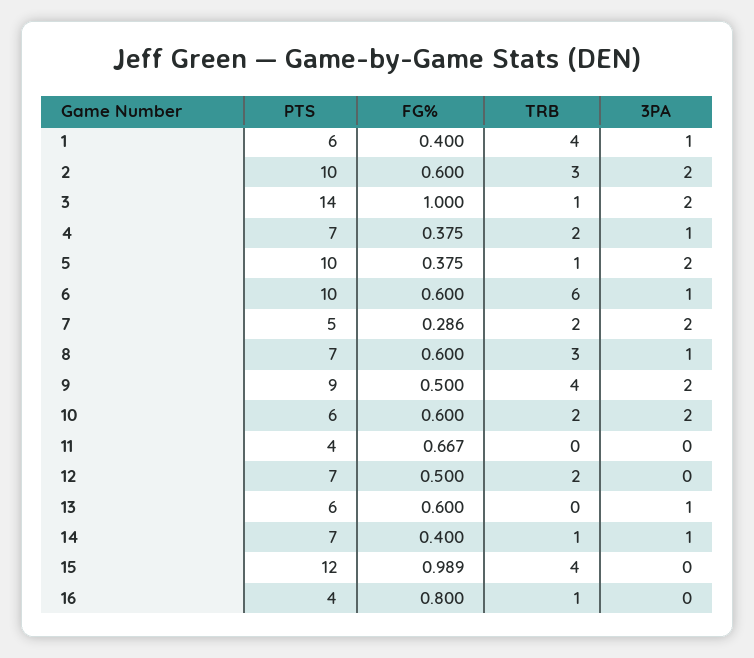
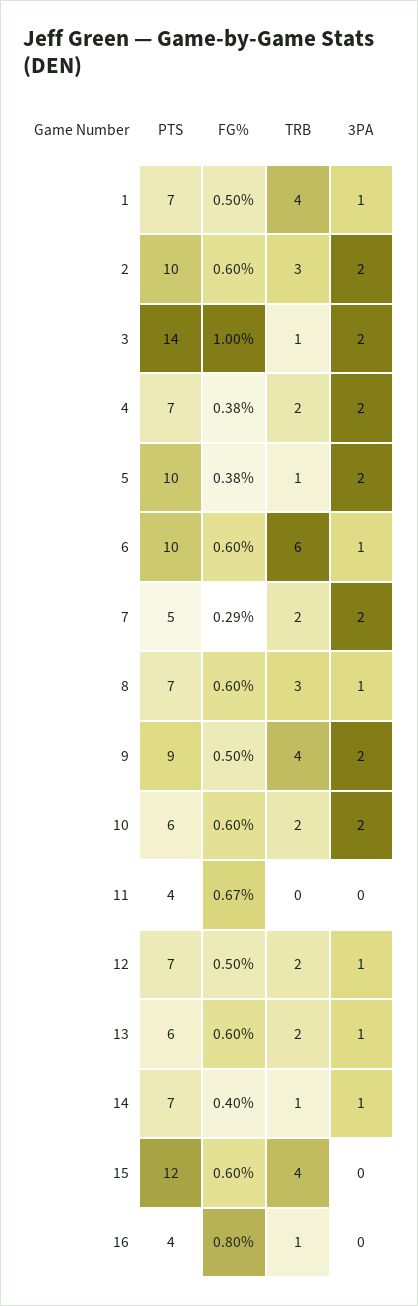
PTS, 1: 6 -> 7
FG%, 1: 0.4 -> 0.5
3PA, 4: 1 -> 2
3PA, 12: 0 -> 1
TRB, 13: 0 -> 2
FG%, 15: 0.989 -> 0.6

